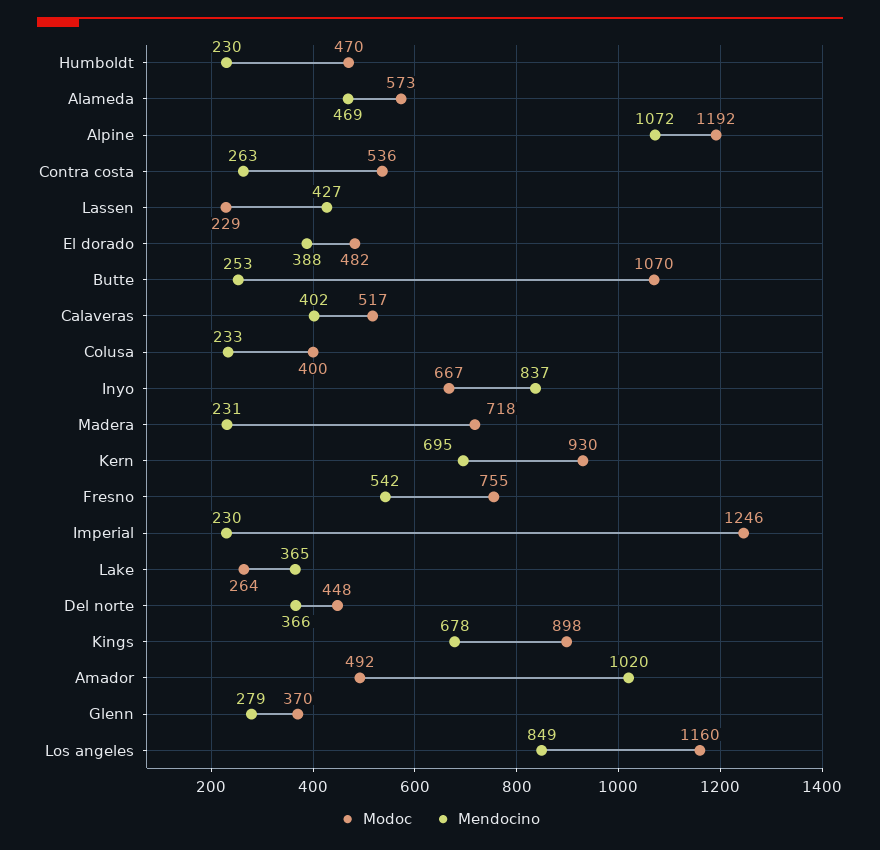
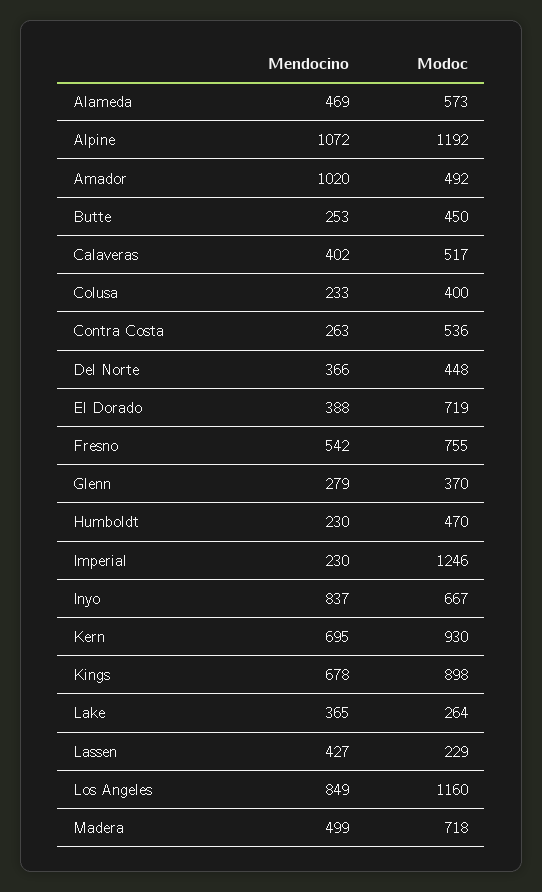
Modoc, El dorado: 482 -> 719
Modoc, Butte: 1070 -> 450
Mendocino, Madera: 231 -> 499

